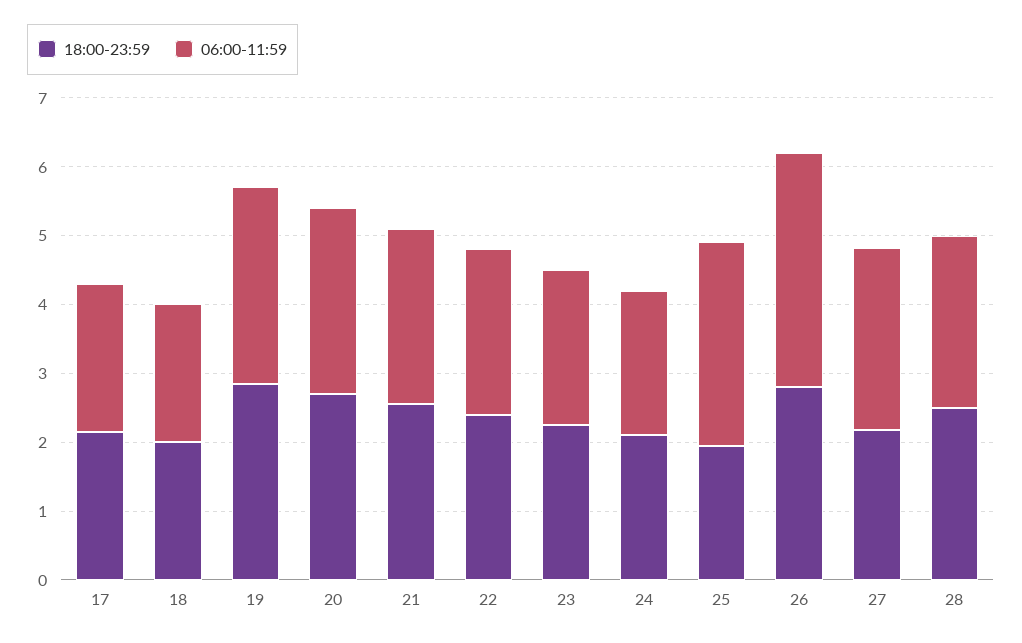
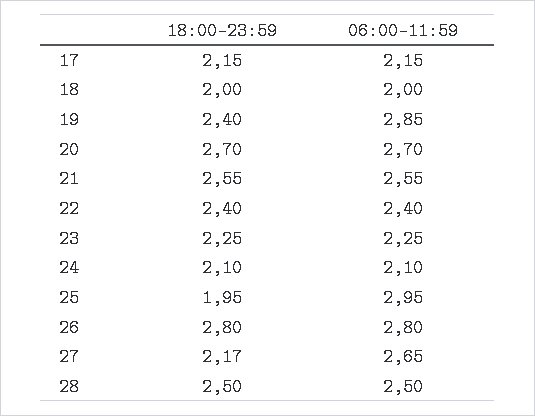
18:00-23:59, 19: 2.8 -> 2.4
06:00-11:59, 26: 3.4 -> 2.8

